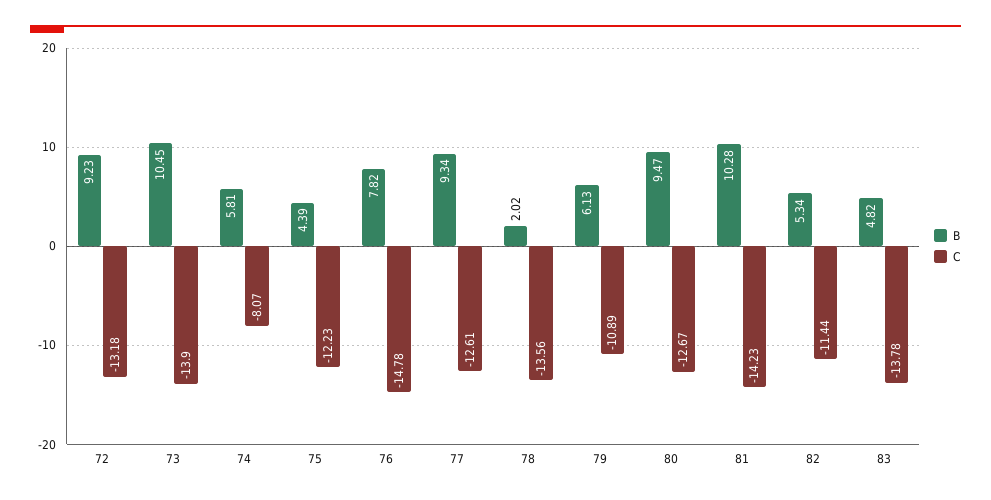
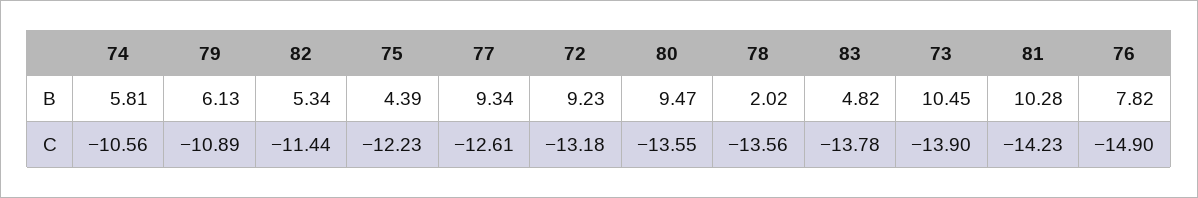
C, 74: -8.07 -> -10.56
C, 76: -14.78 -> -14.9
C, 80: -12.67 -> -13.55

